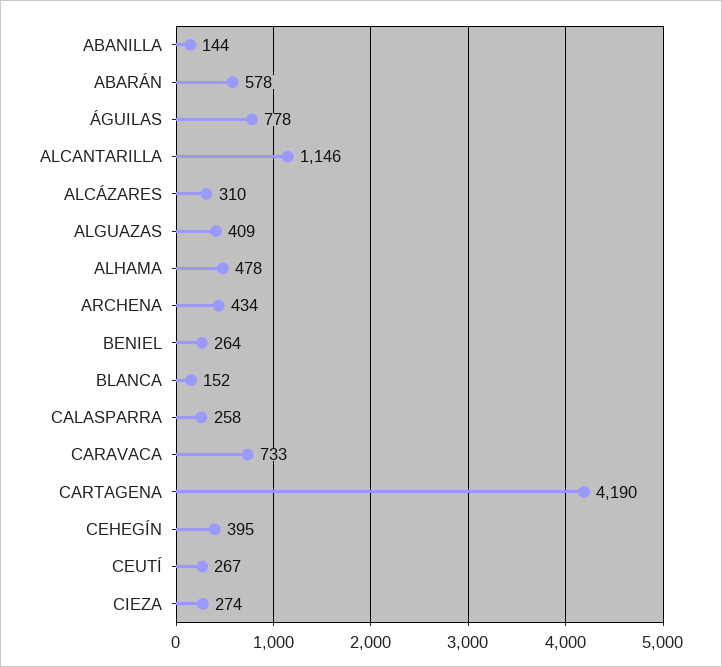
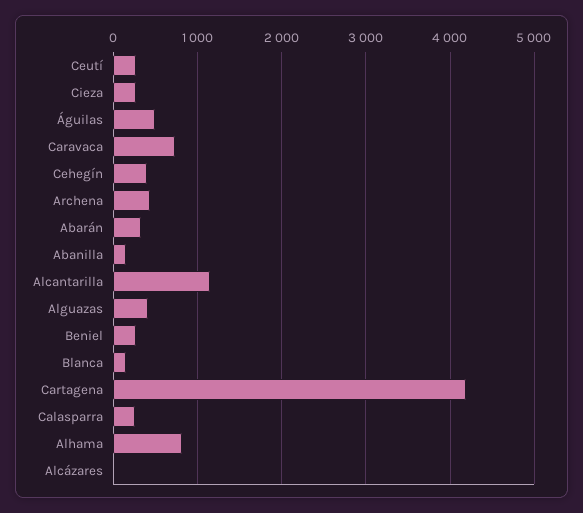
ABARÁN: 578 -> 300
ÁGUILAS: 778 -> 500
ALCÁZARES: 310 -> 0
ALHAMA: 478 -> 800

